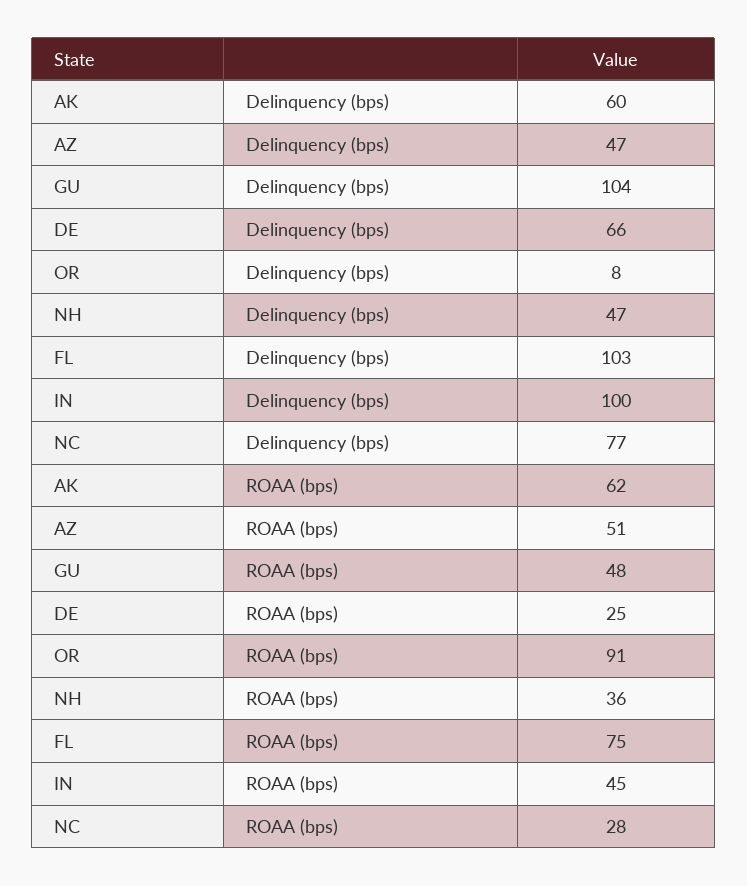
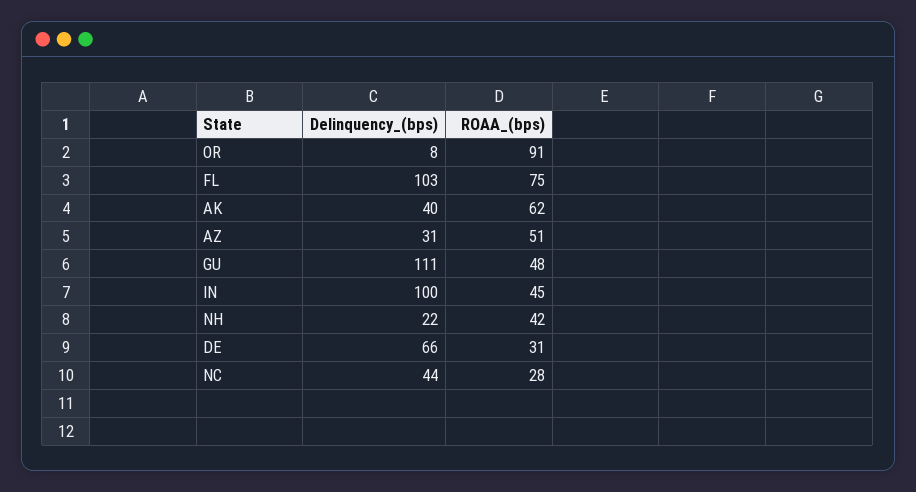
AK, Delinquency (bps): 60 -> 40
AZ, Delinquency (bps): 47 -> 31
GU, Delinquency (bps): 104 -> 111
NH, Delinquency (bps): 47 -> 22
NC, Delinquency (bps): 77 -> 44
DE, ROAA (bps): 25 -> 31
NH, ROAA (bps): 36 -> 42

